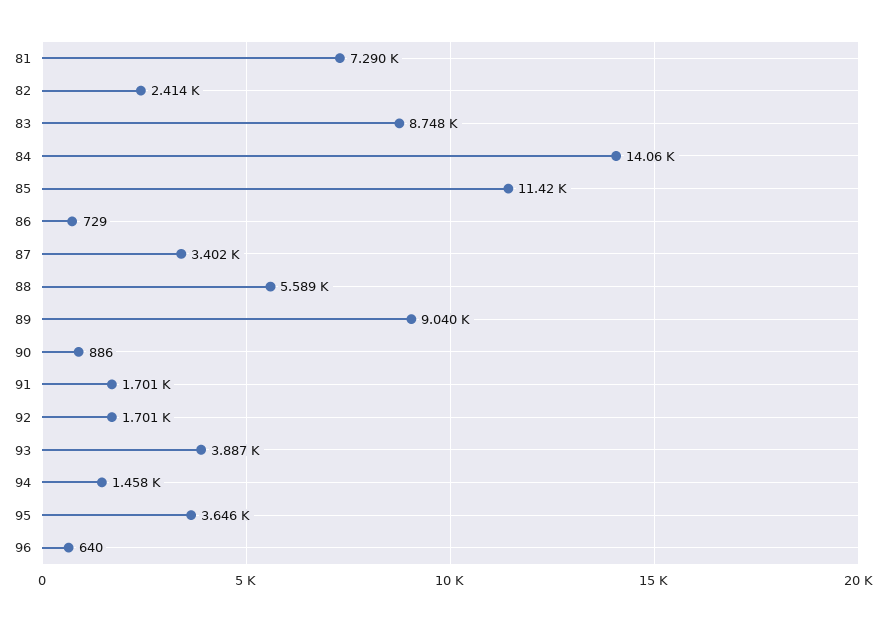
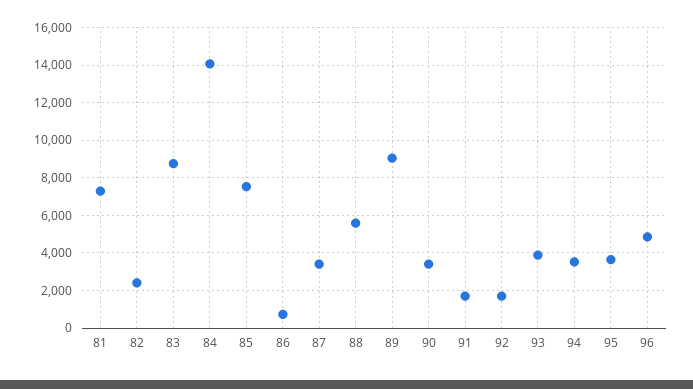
85: 11420 -> 7500
90: 886 -> 3500
94: 1458 -> 3500
96: 640 -> 5000

